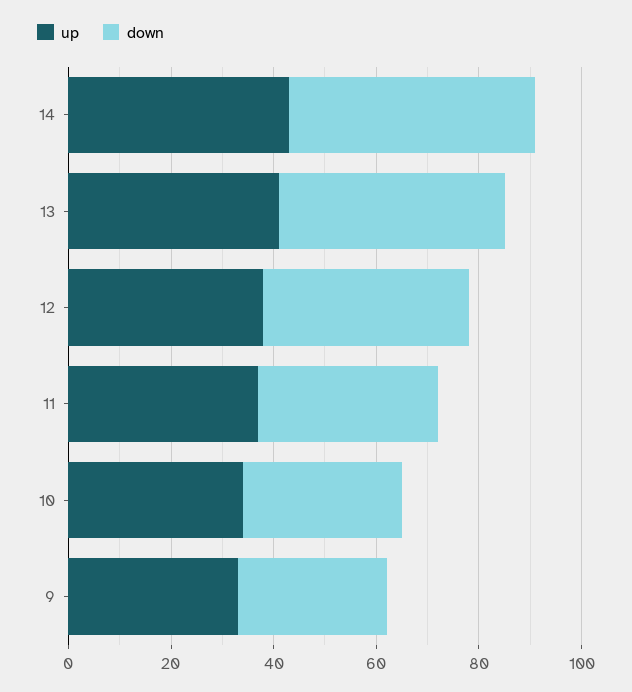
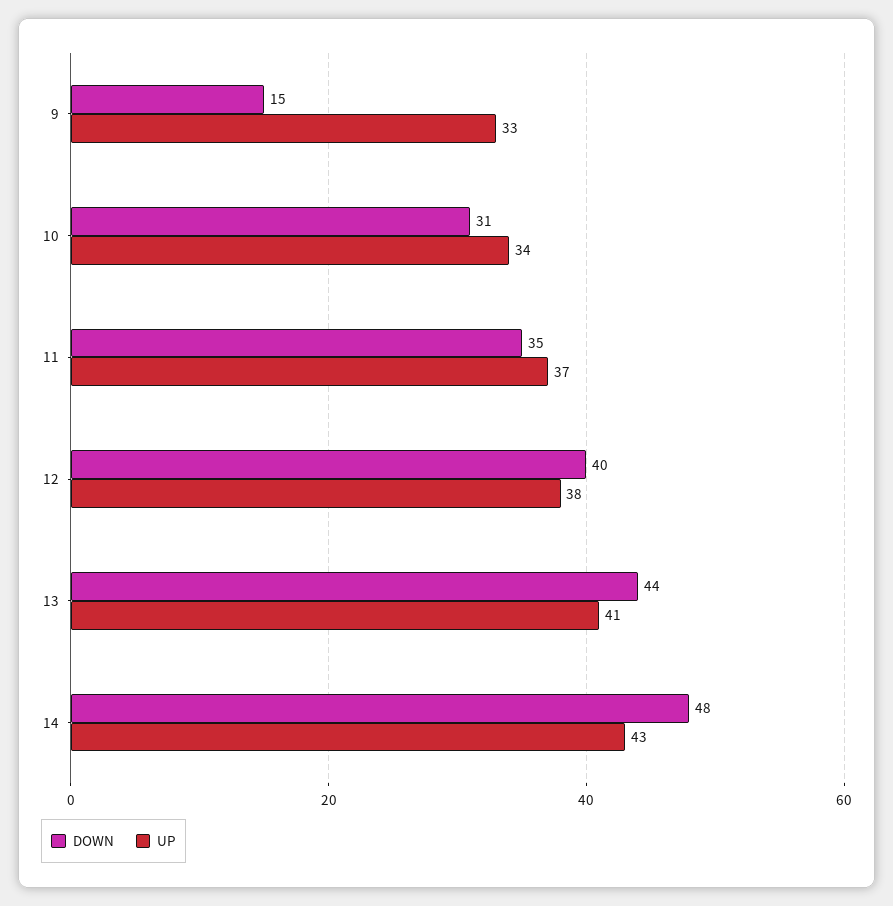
down, 9: 30 -> 15

